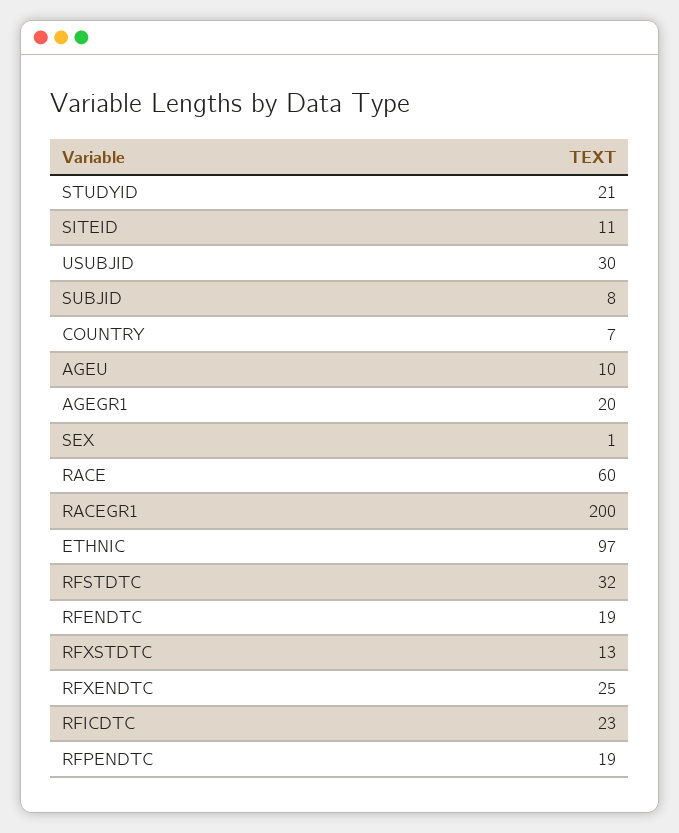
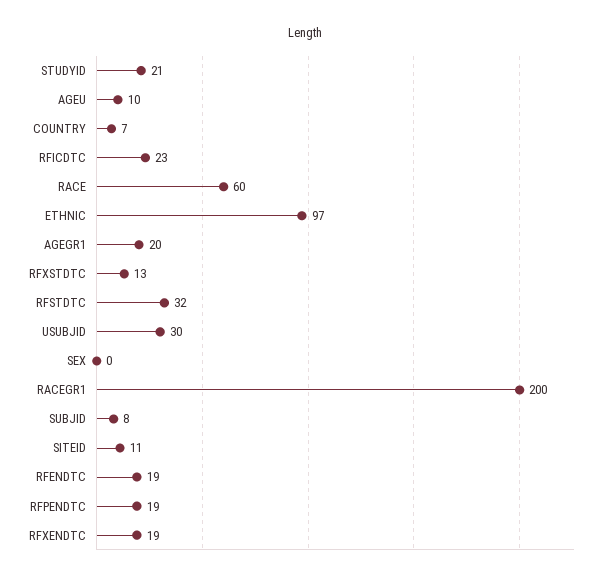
SEX: 1 -> 0
RFXENDTC: 25 -> 19

